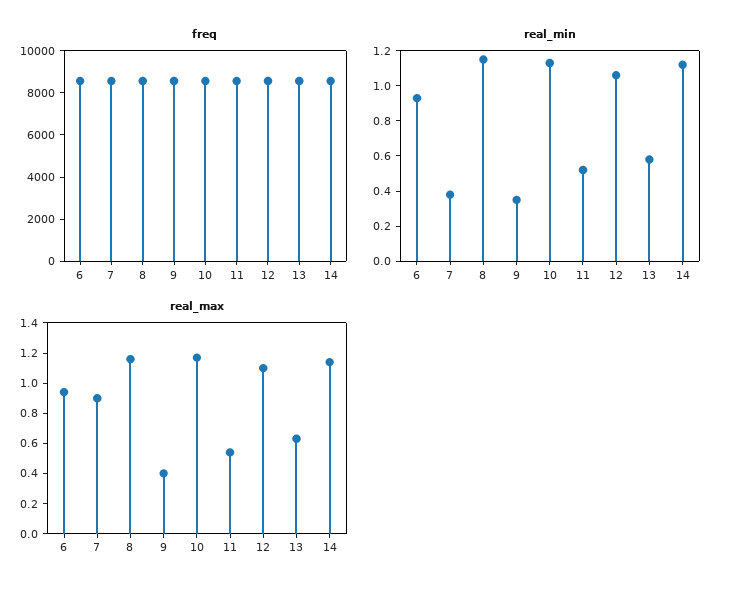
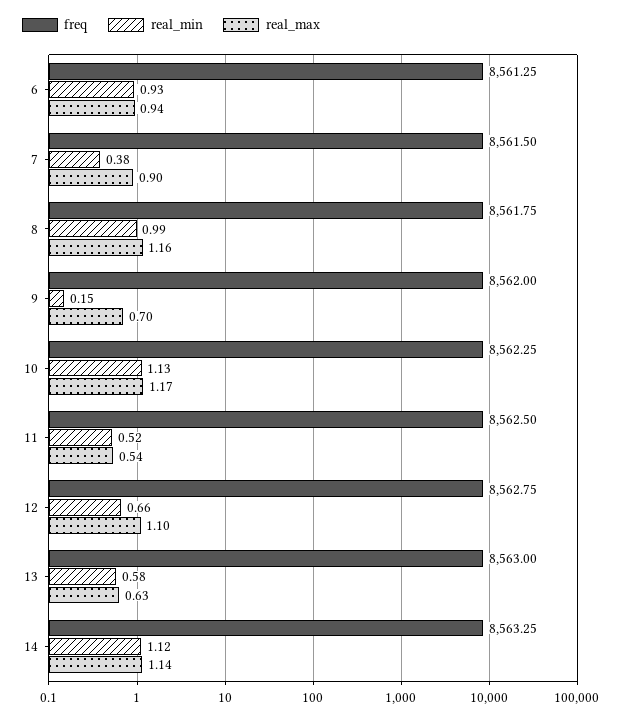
real_min, 8: 1.15 -> 0.99
real_min, 9: 0.35 -> 0.15
real_min, 12: 1.05 -> 0.66
real_max, 9: 0.4 -> 0.7

